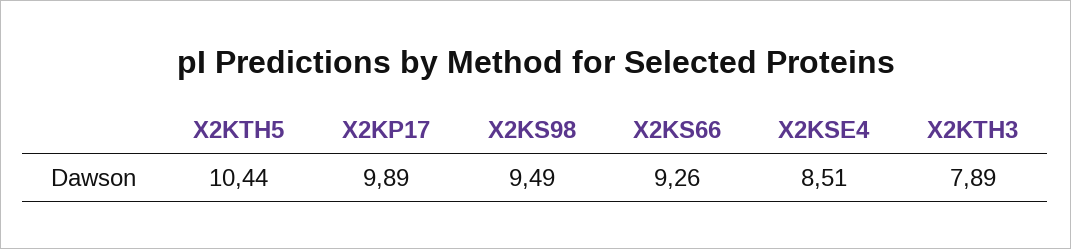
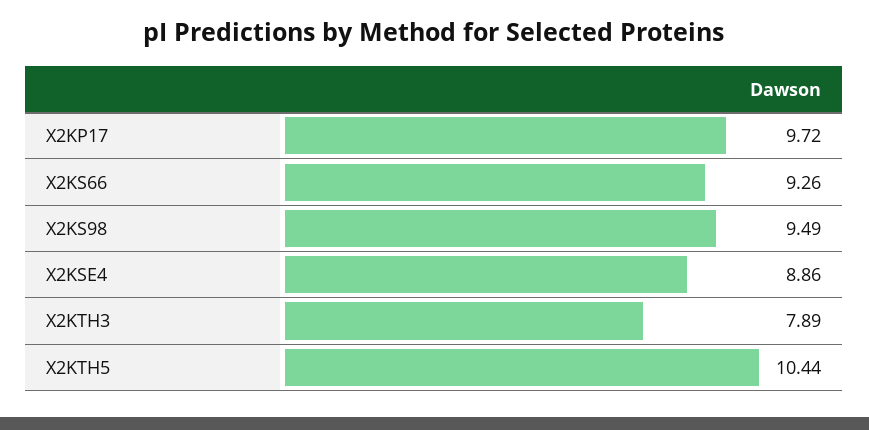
X2KP17: 9.89 -> 9.72
X2KSE4: 8.51 -> 8.86

